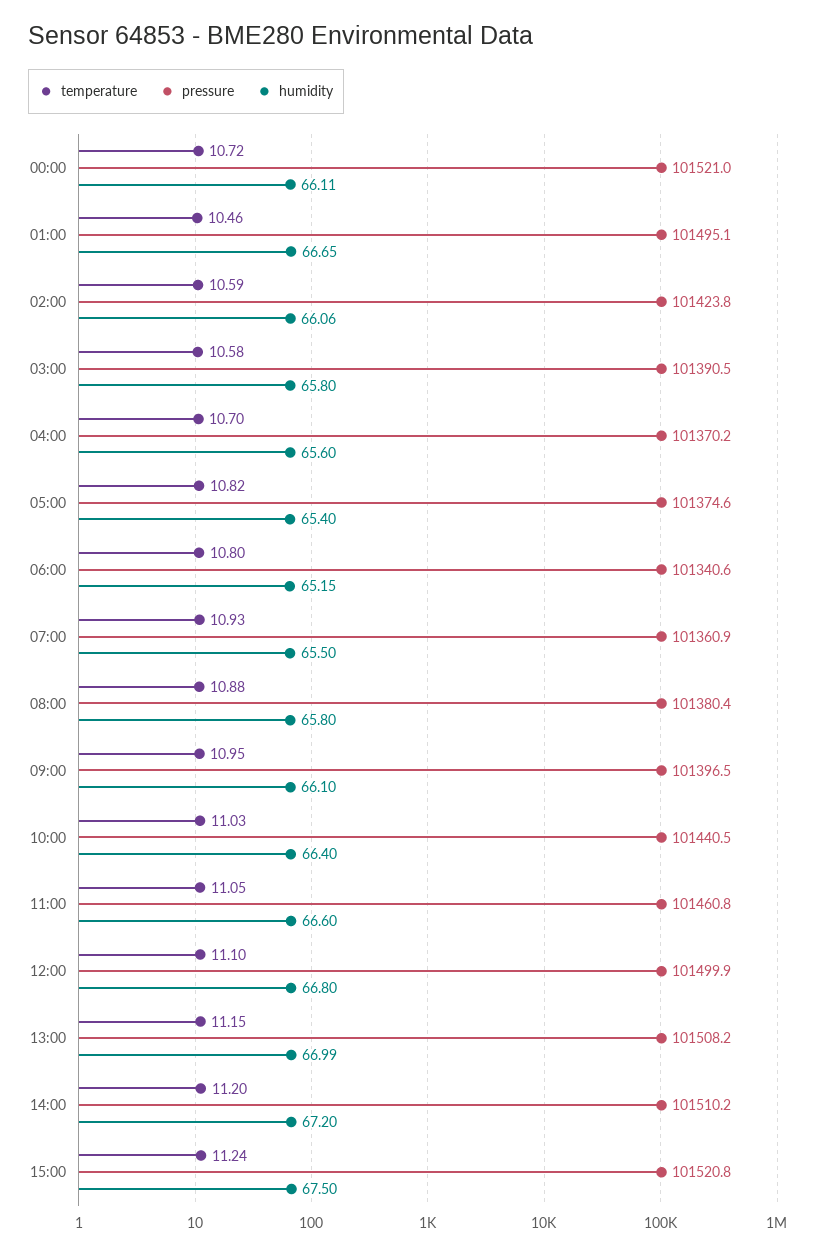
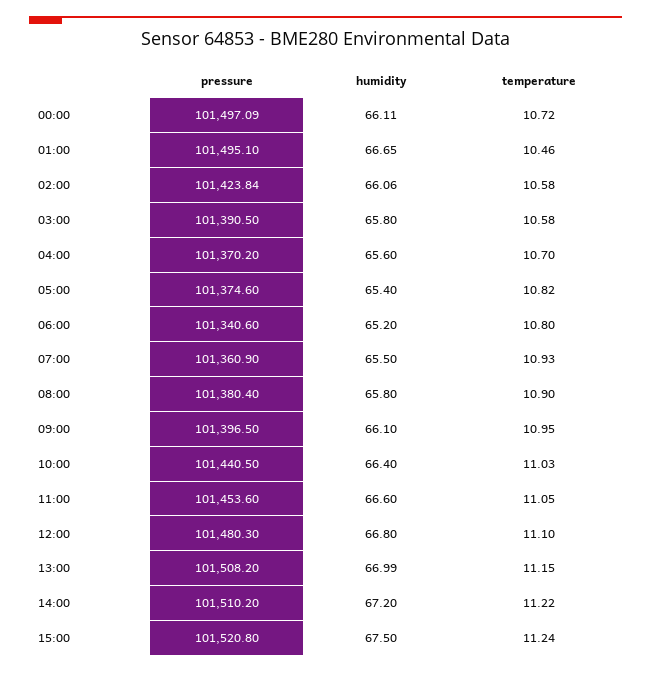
pressure, 00:00: 101521 -> 101497.09
temperature, 02:00: 10.59 -> 10.58
humidity, 06:00: 65.15 -> 65.2
temperature, 08:00: 10.88 -> 10.9
pressure, 11:00: 101460.8 -> 101453.6
pressure, 12:00: 101499.9 -> 101480.3
temperature, 14:00: 11.2 -> 11.22

